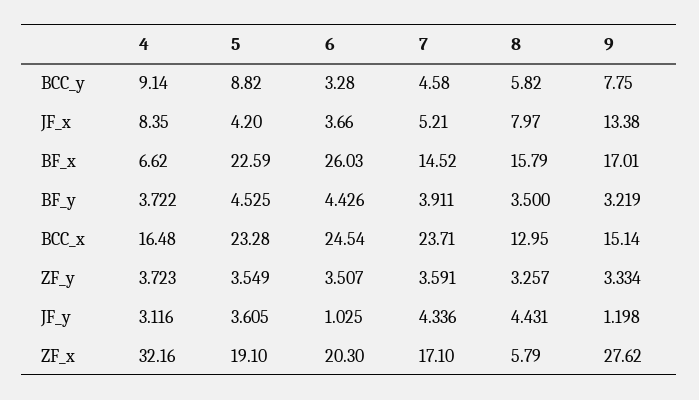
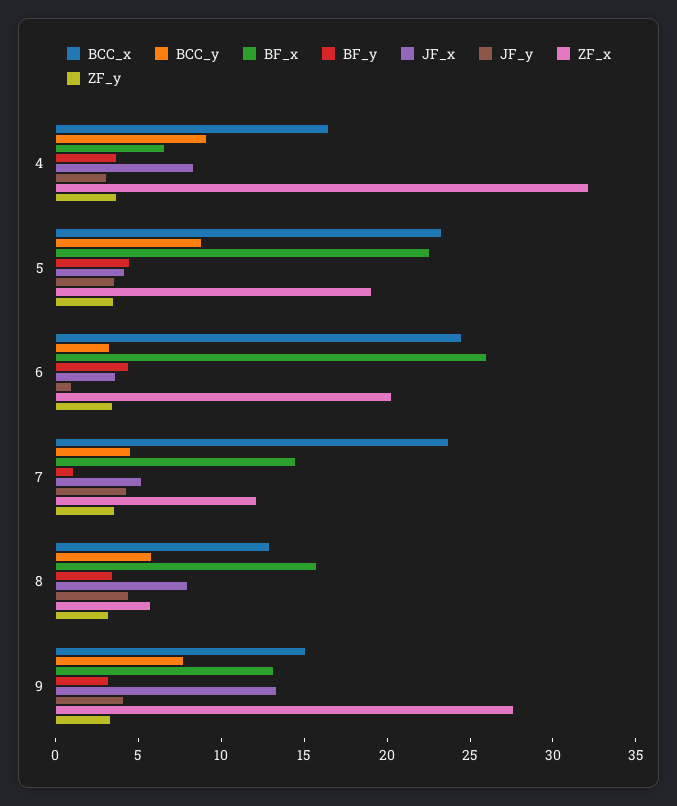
BF_x, 9: 17.01 -> 13
BF_y, 7: 3.911 -> 1
JF_y, 9: 1.198 -> 4
ZF_x, 7: 17.1 -> 12

